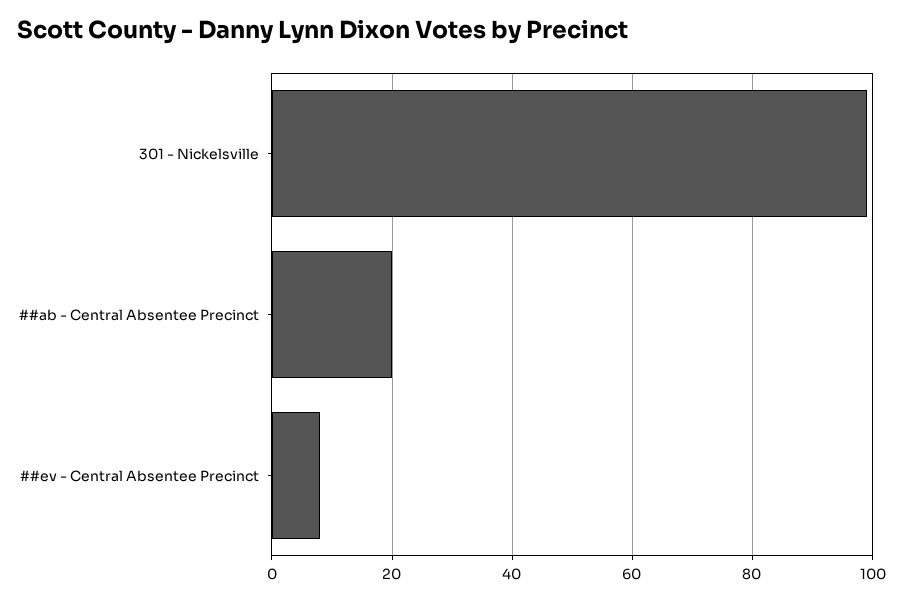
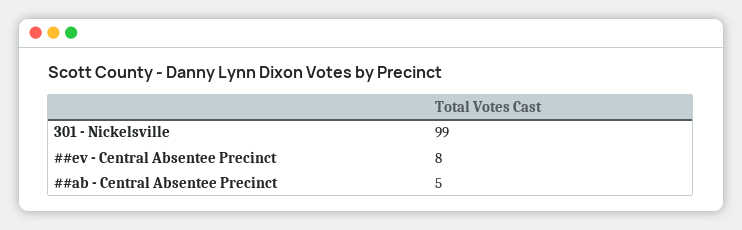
##ab - Central Absentee Precinct: 20 -> 5

